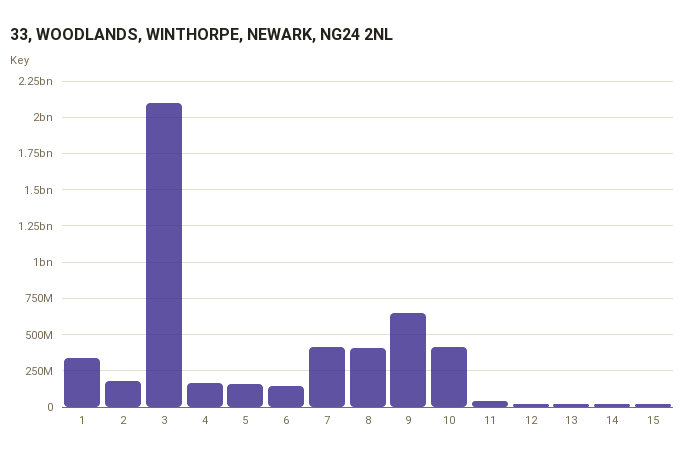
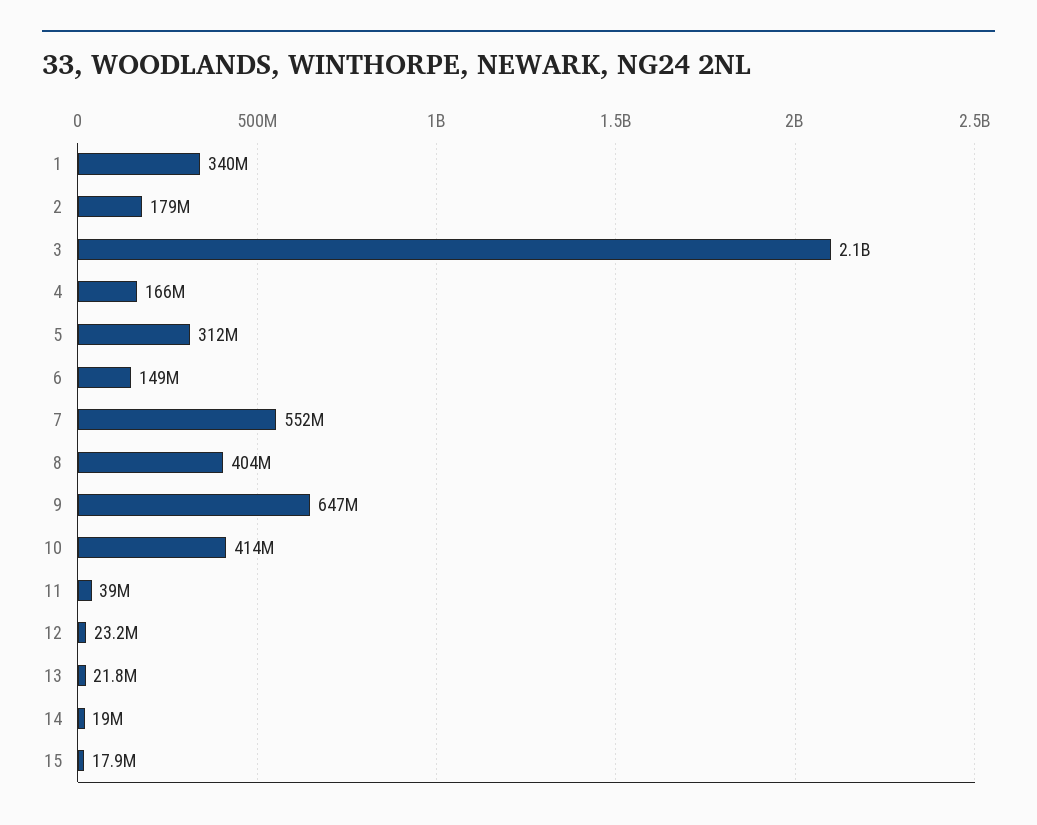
5: 150000000 -> 312000000
7: 400000000 -> 552000000

